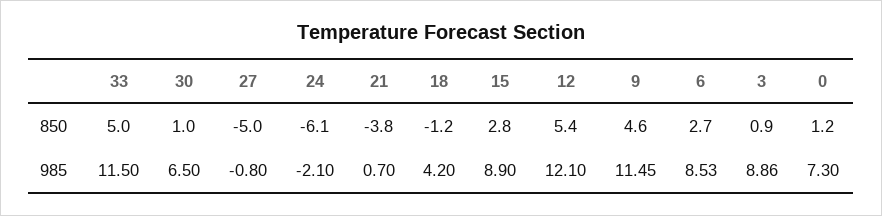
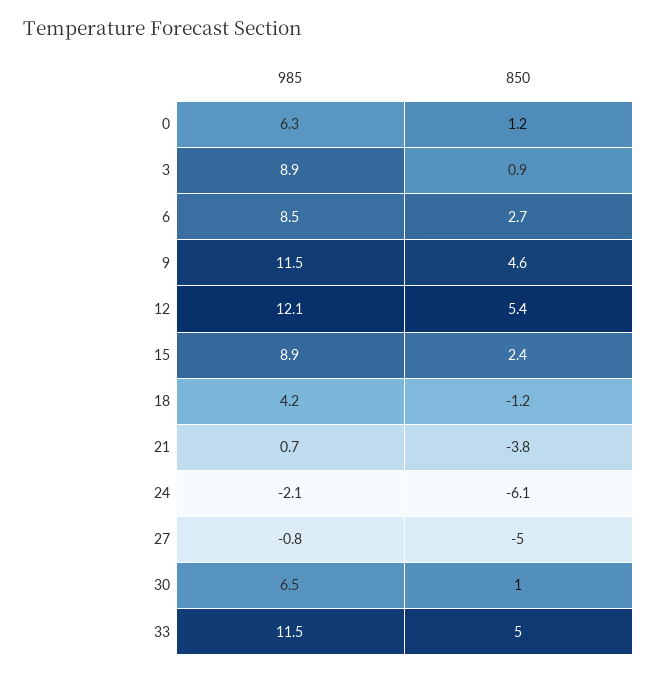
15, 850: 2.8 -> 2.4
0, 985: 7.3 -> 6.3

